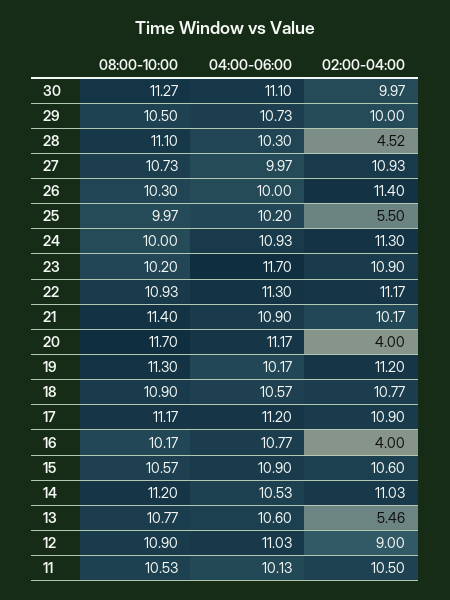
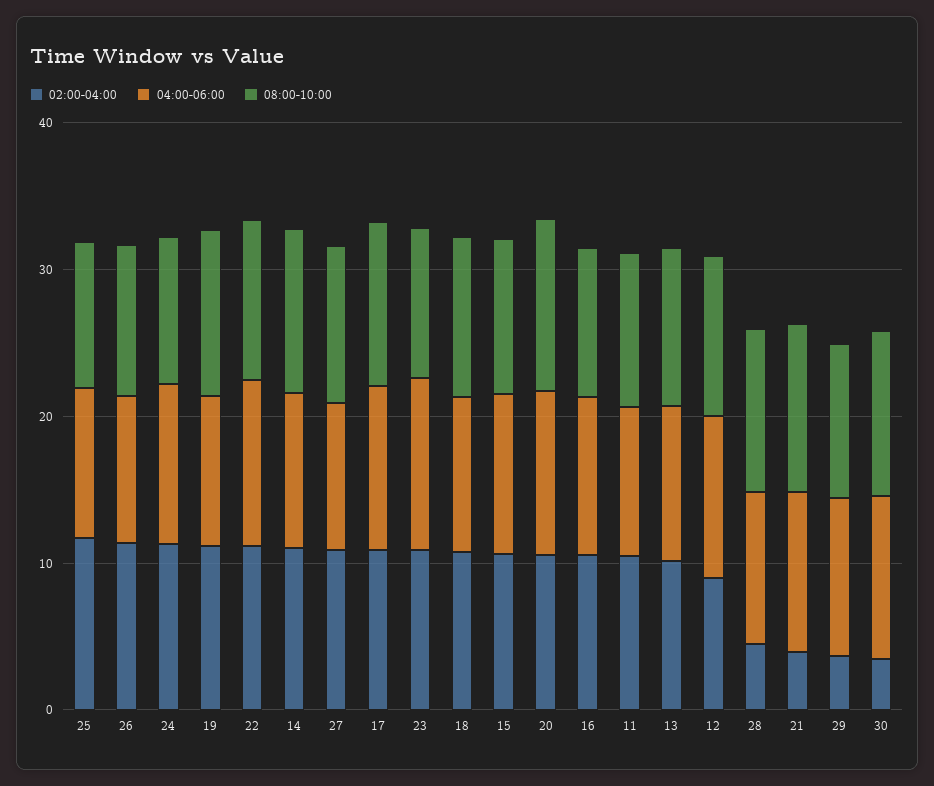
02:00-04:00, 30: 9.97 -> 4
02:00-04:00, 29: 10 -> 4
02:00-04:00, 25: 5.5 -> 12
02:00-04:00, 21: 10.17 -> 4
02:00-04:00, 20: 4 -> 10
02:00-04:00, 16: 4 -> 10
02:00-04:00, 13: 5.46 -> 10

